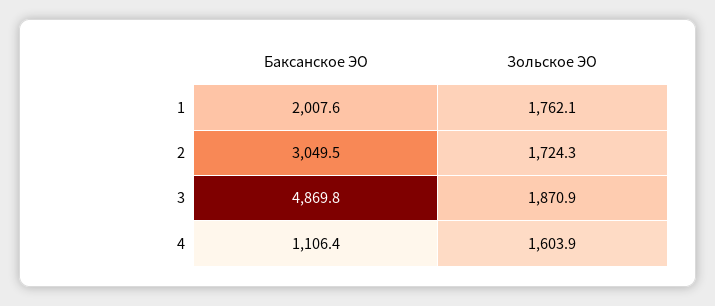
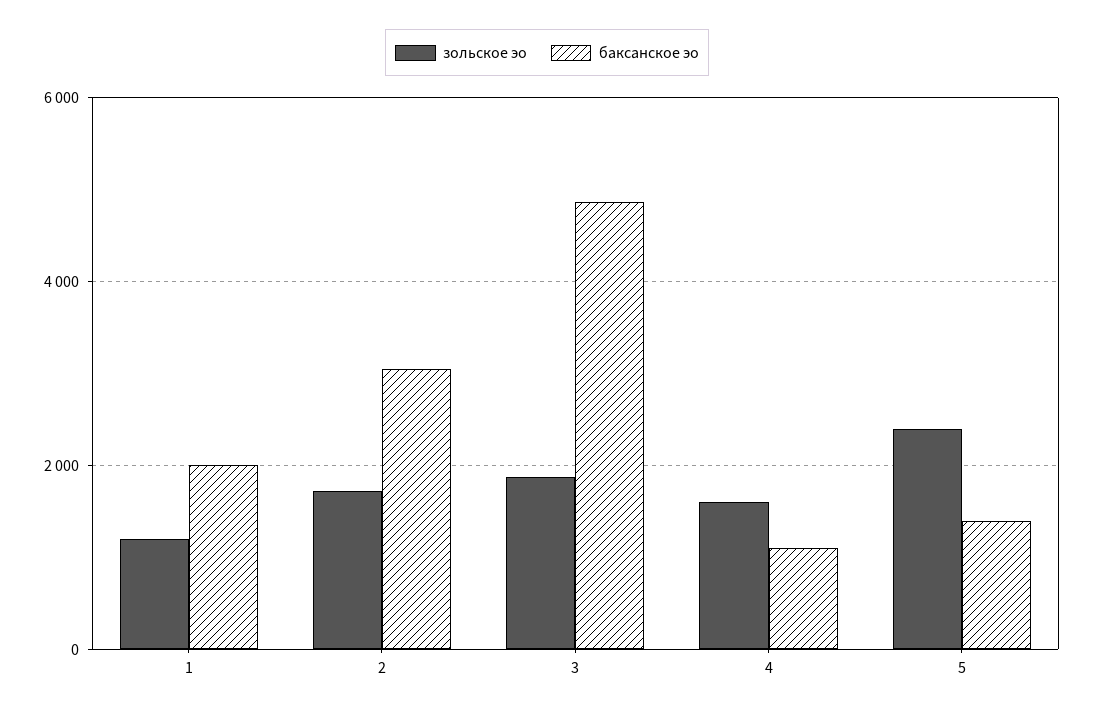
Зольское ЭО, 1: 1762.1 -> 1200
Зольское ЭО, 5: none -> 2400
Баксанское ЭО, 5: none -> 1400

